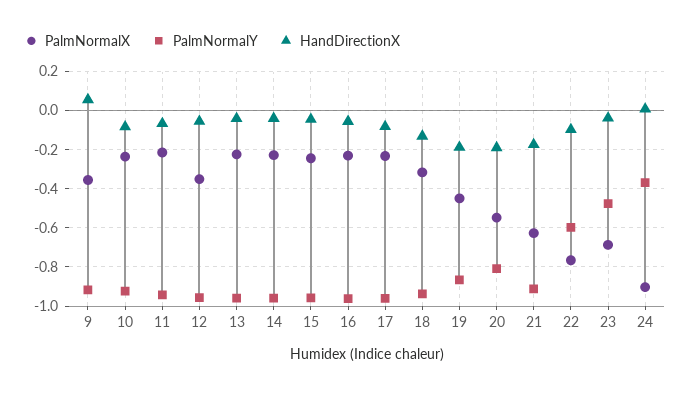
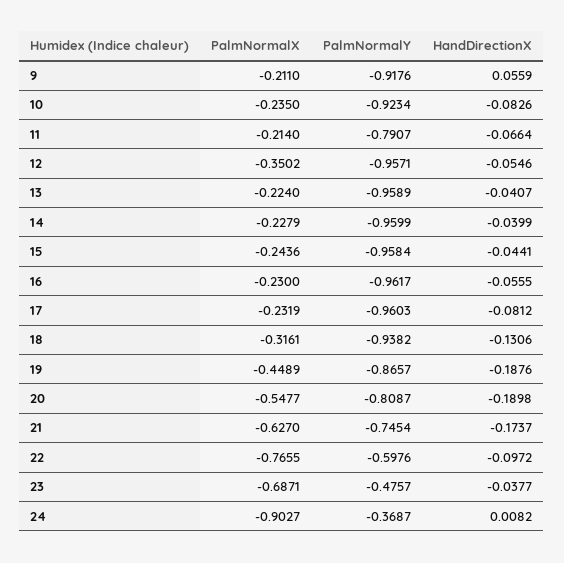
PalmNormalX, 9: -0.35 -> -0.211
PalmNormalY, 11: -0.95 -> -0.7907
PalmNormalY, 21: -0.9 -> -0.7454

